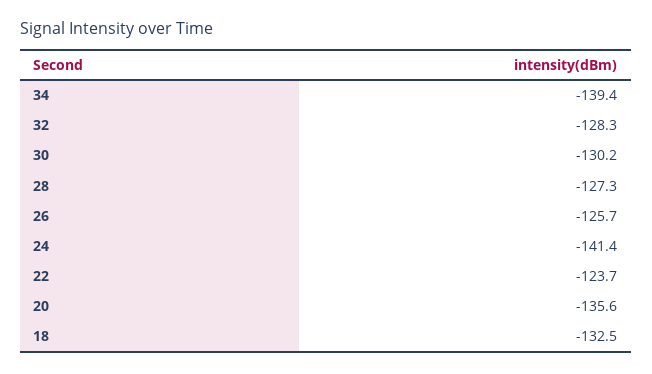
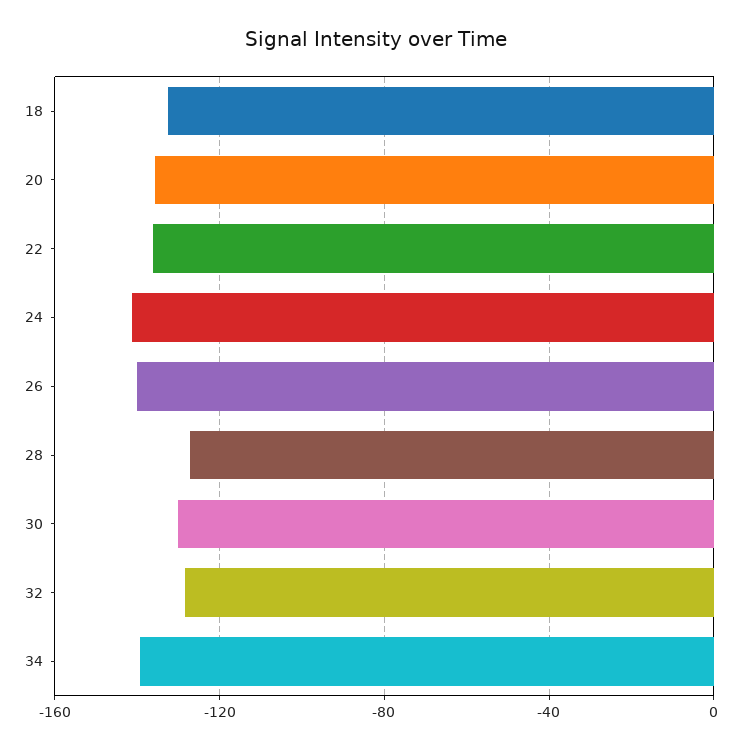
26: -125.7 -> -140
22: -123.7 -> -135

